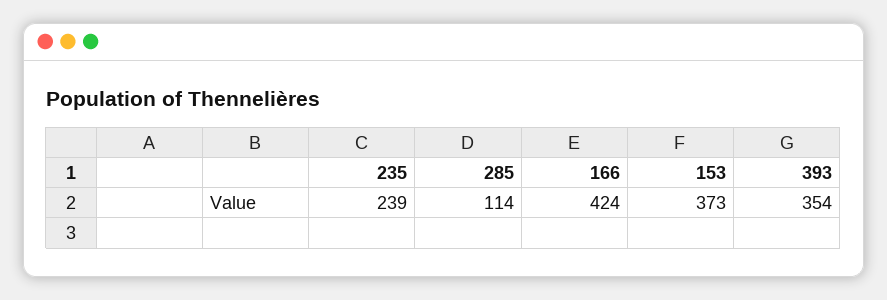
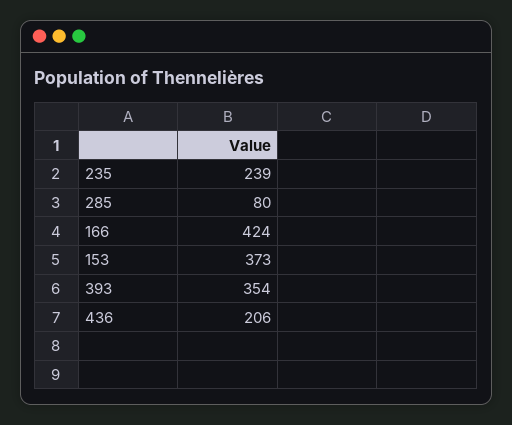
285: 114 -> 80
436: none -> 206

